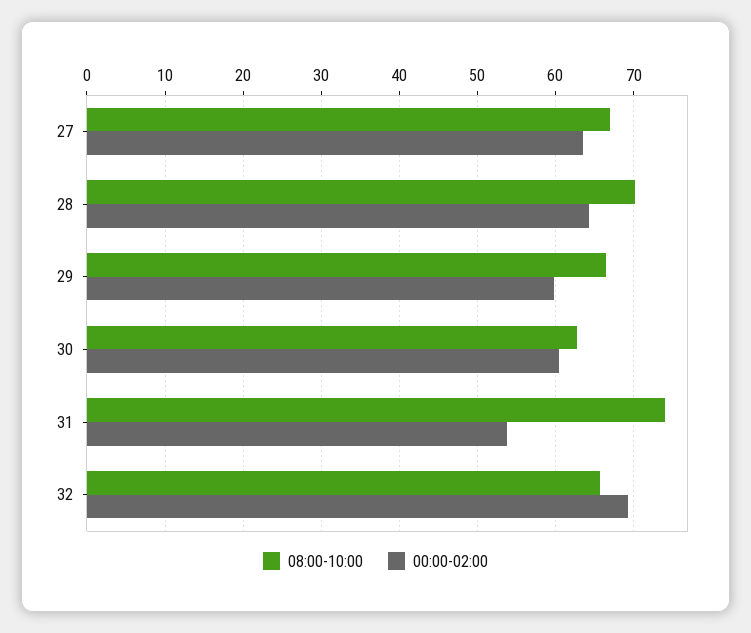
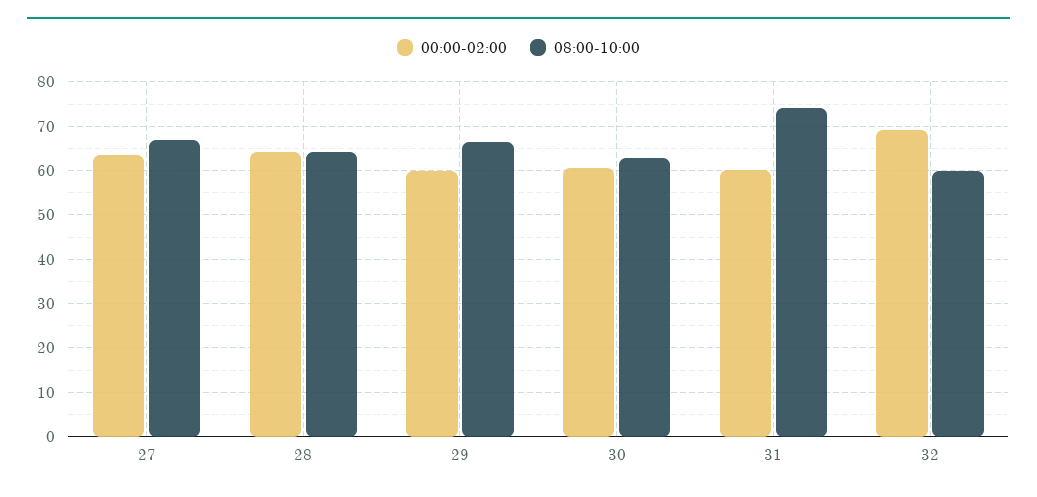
08:00-10:00, 28: 70 -> 64
00:00-02:00, 31: 54 -> 60
08:00-10:00, 32: 66 -> 60

